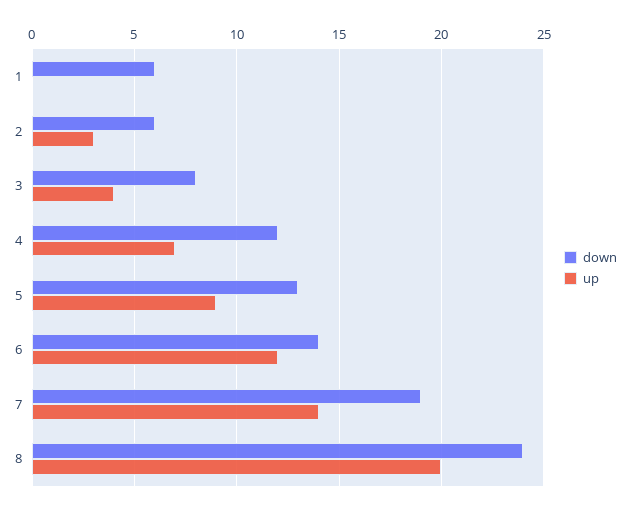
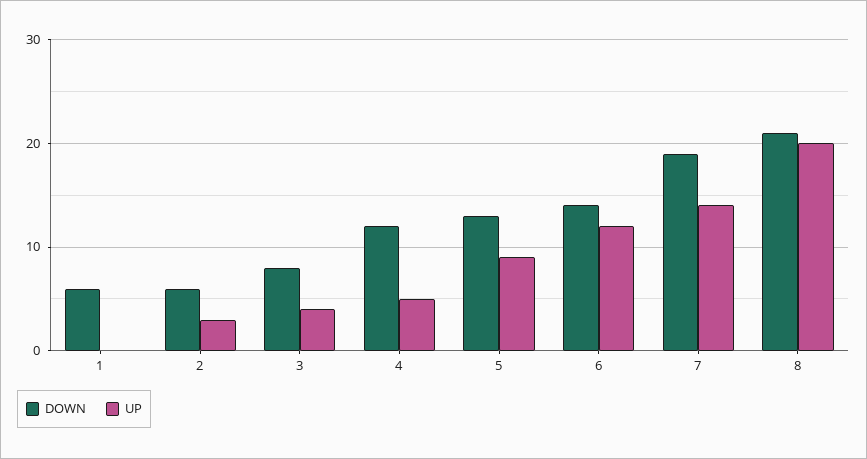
up, 4: 7 -> 5
down, 8: 24 -> 21

